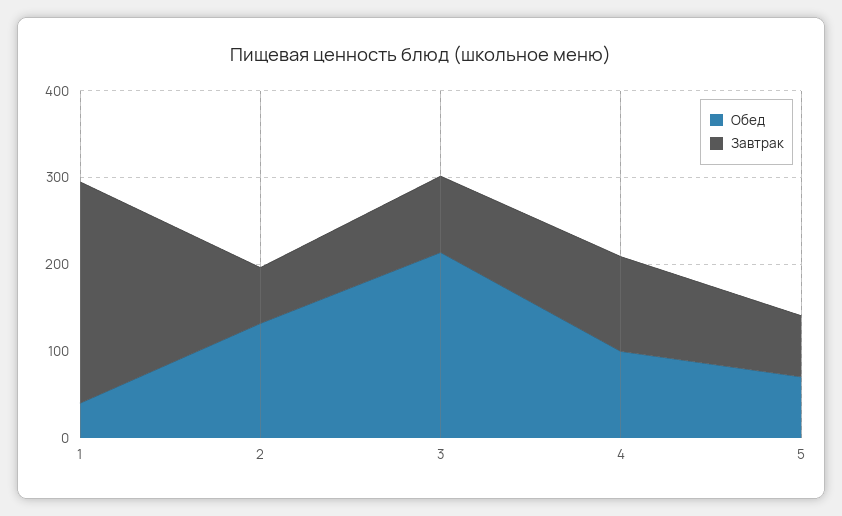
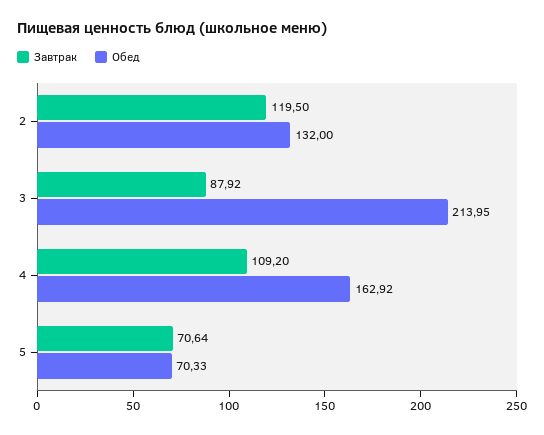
Обед, 1: 40 -> none
Завтрак, 1: 260 -> none
Завтрак, 2: 60 -> 119.5
Обед, 4: 100 -> 162.92

